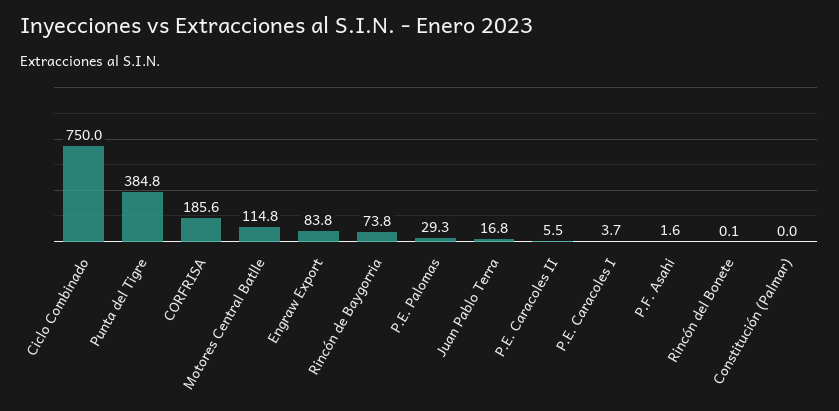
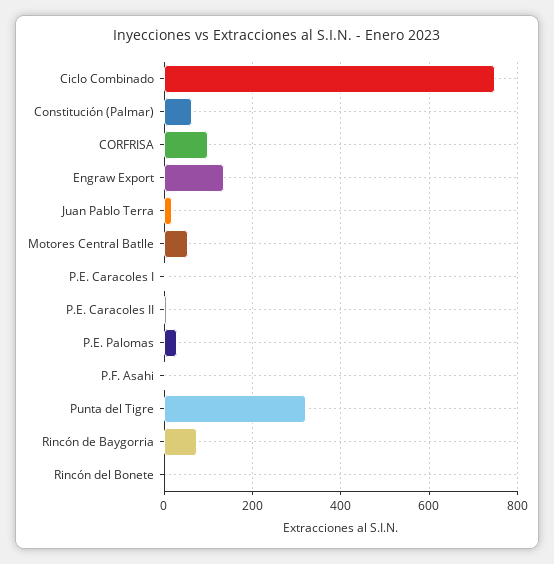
Punta del Tigre: 384.8 -> 320
CORFRISA: 185.6 -> 100
Motores Central Batlle: 114.8 -> 60
Engraw Export: 83.8 -> 140
Constitución (Palmar): 0 -> 60

